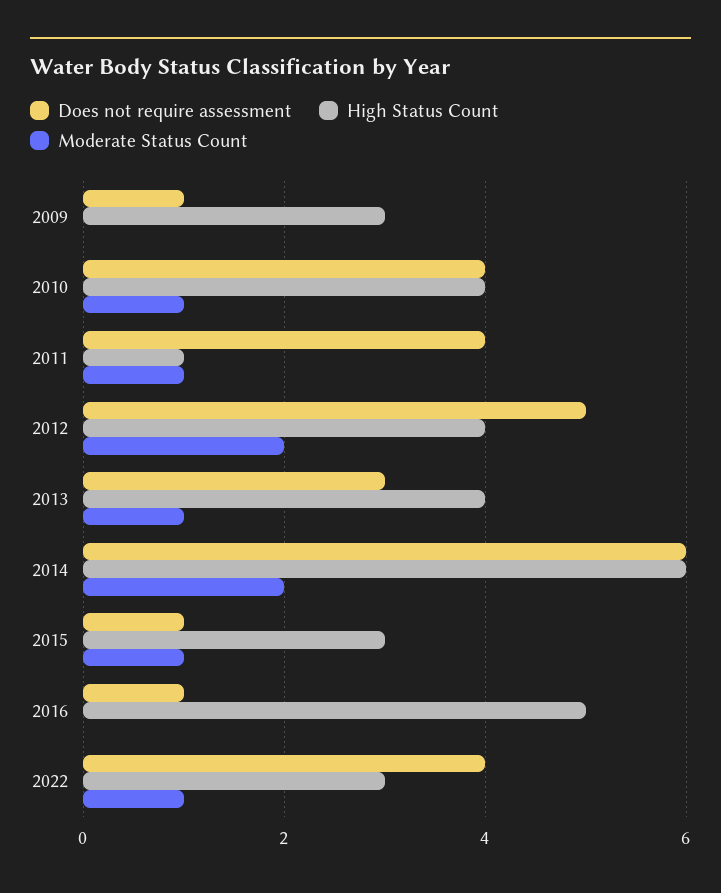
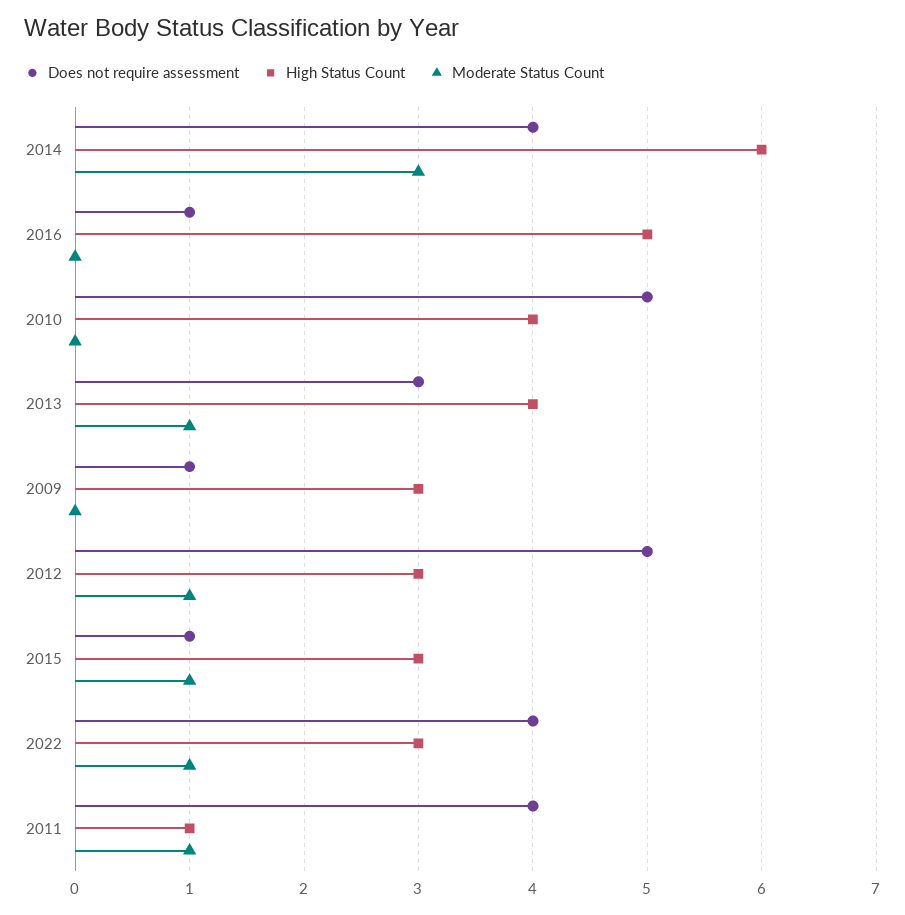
Does not require assessment, 2010: 4 -> 5
Moderate Status Count, 2010: 1 -> 0
High Status Count, 2012: 4 -> 3
Moderate Status Count, 2012: 2 -> 1
Does not require assessment, 2014: 6 -> 4
Moderate Status Count, 2014: 2 -> 3

